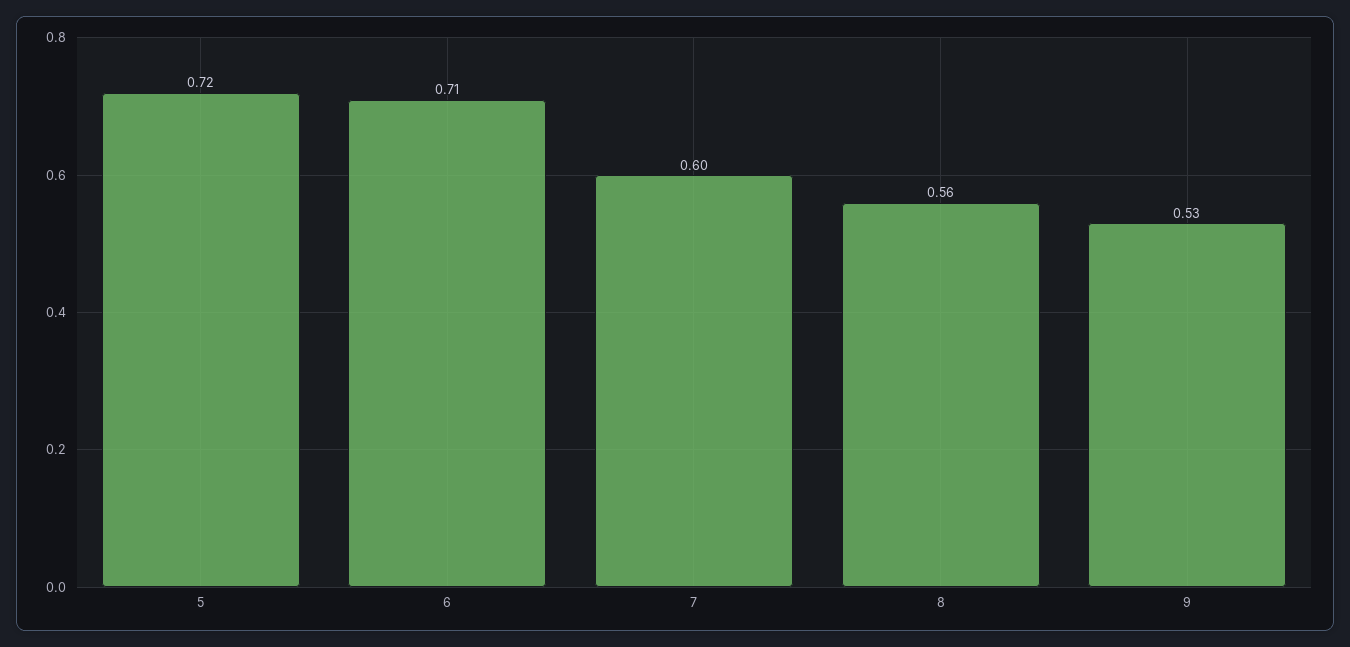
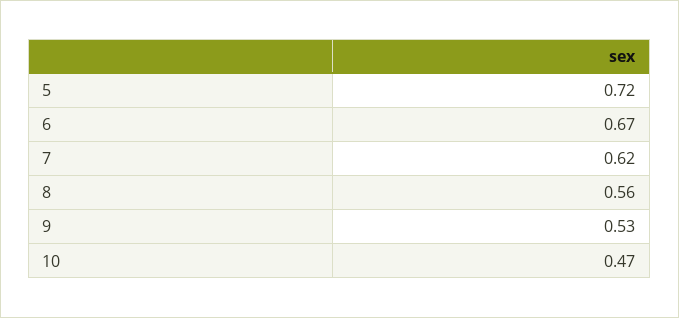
6: 0.71 -> 0.67
7: 0.6 -> 0.62
10: none -> 0.47

